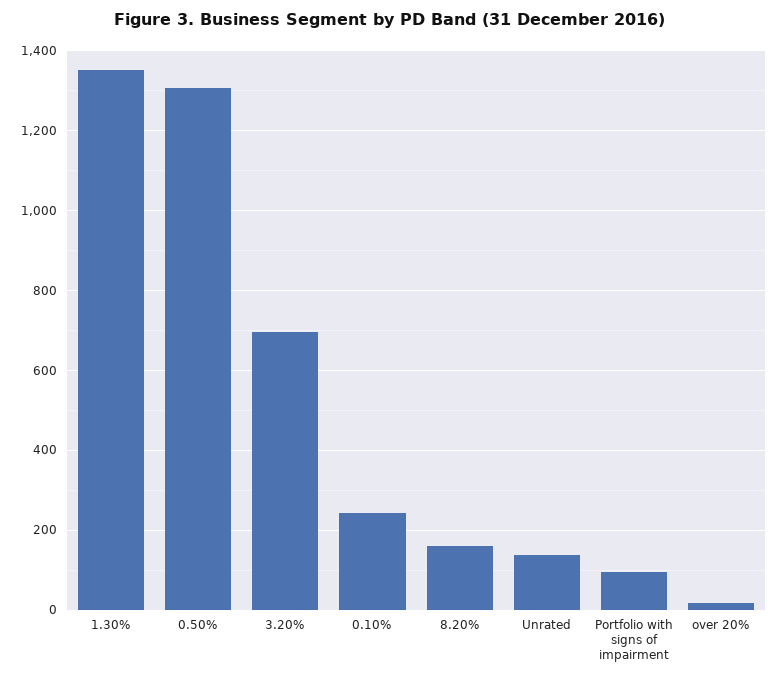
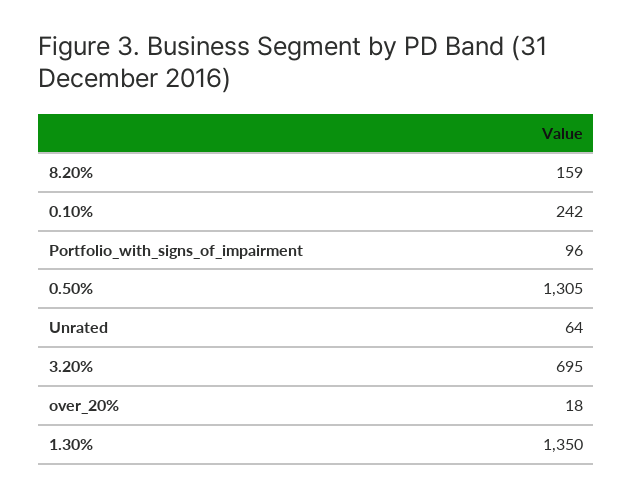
Unrated: 140 -> 64

